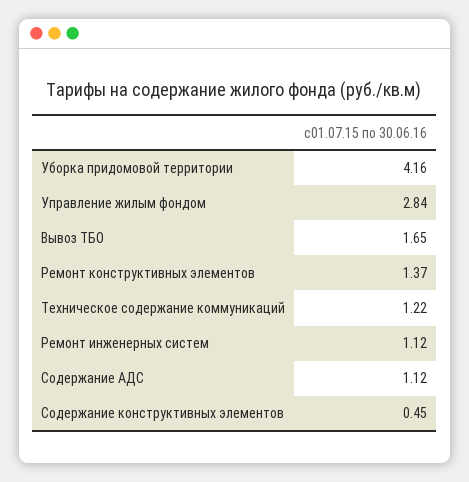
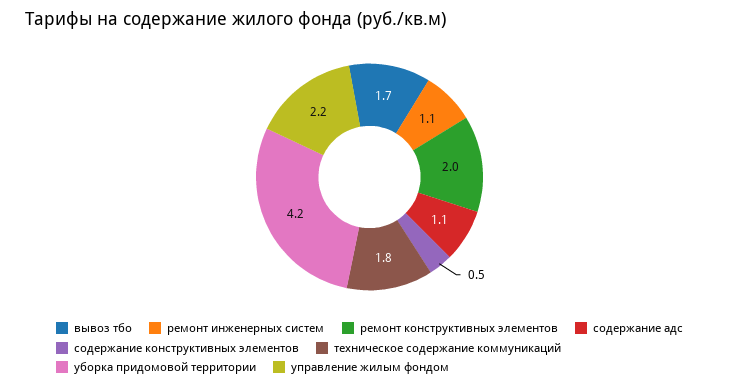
Управление жилым фондом: 2.84 -> 2.2
Ремонт конструктивных элементов: 1.37 -> 2
Техническое содержание коммуникаций: 1.22 -> 1.8

